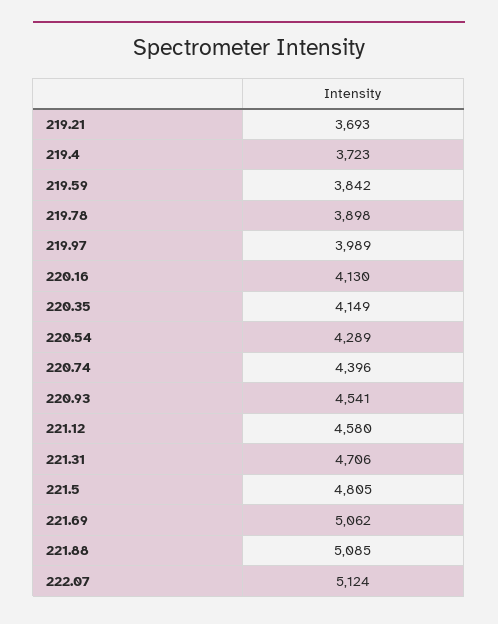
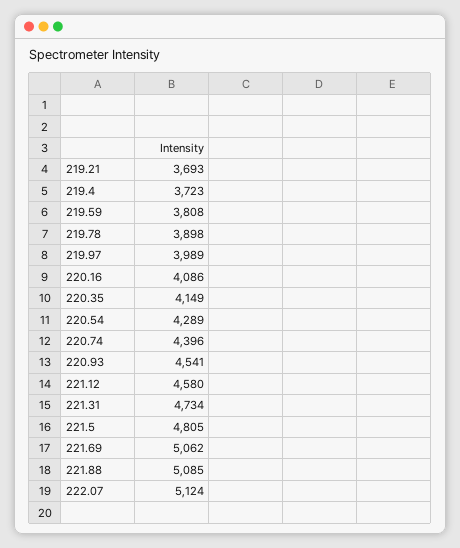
219.59: 3842 -> 3808
220.16: 4130 -> 4086
221.31: 4706 -> 4734

